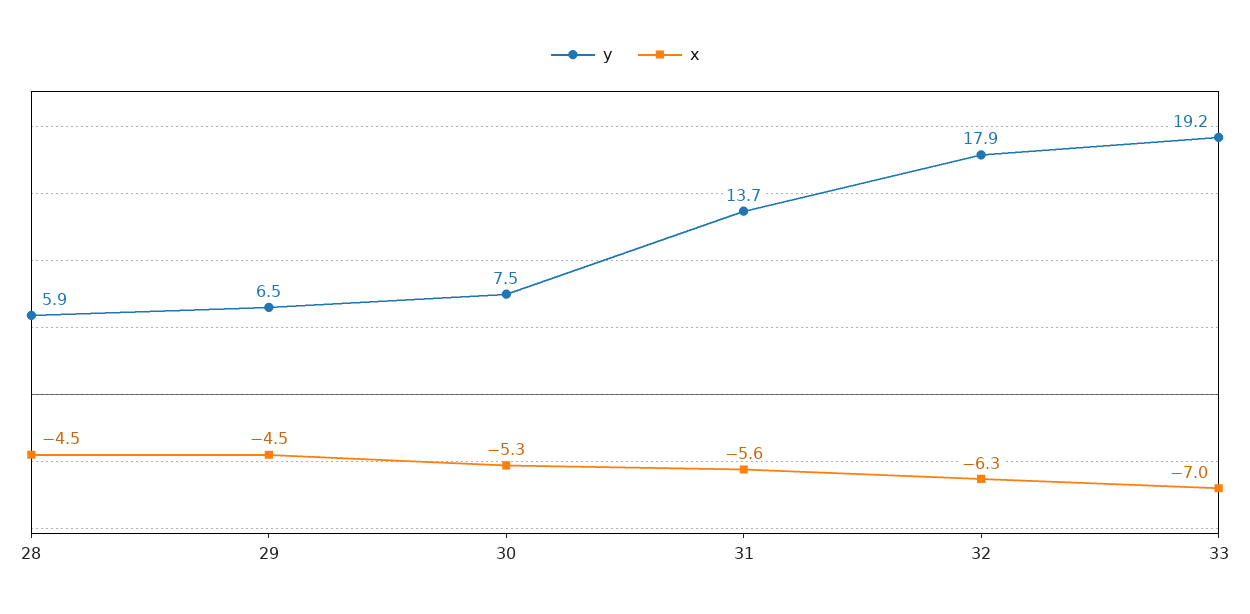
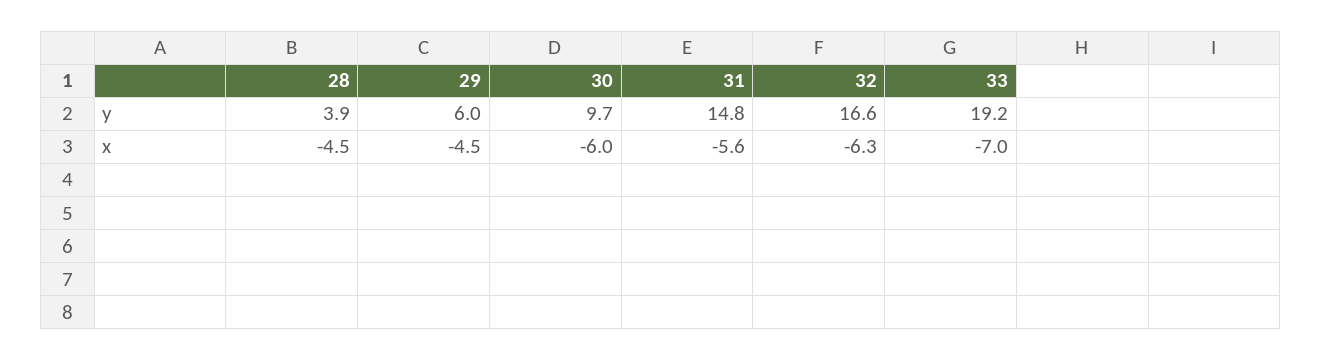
y, 28: 5.9 -> 3.9
y, 29: 6.5 -> 6
y, 30: 7.5 -> 9.7
x, 30: -5.3 -> -6
y, 31: 13.7 -> 14.8
y, 32: 17.9 -> 16.6

